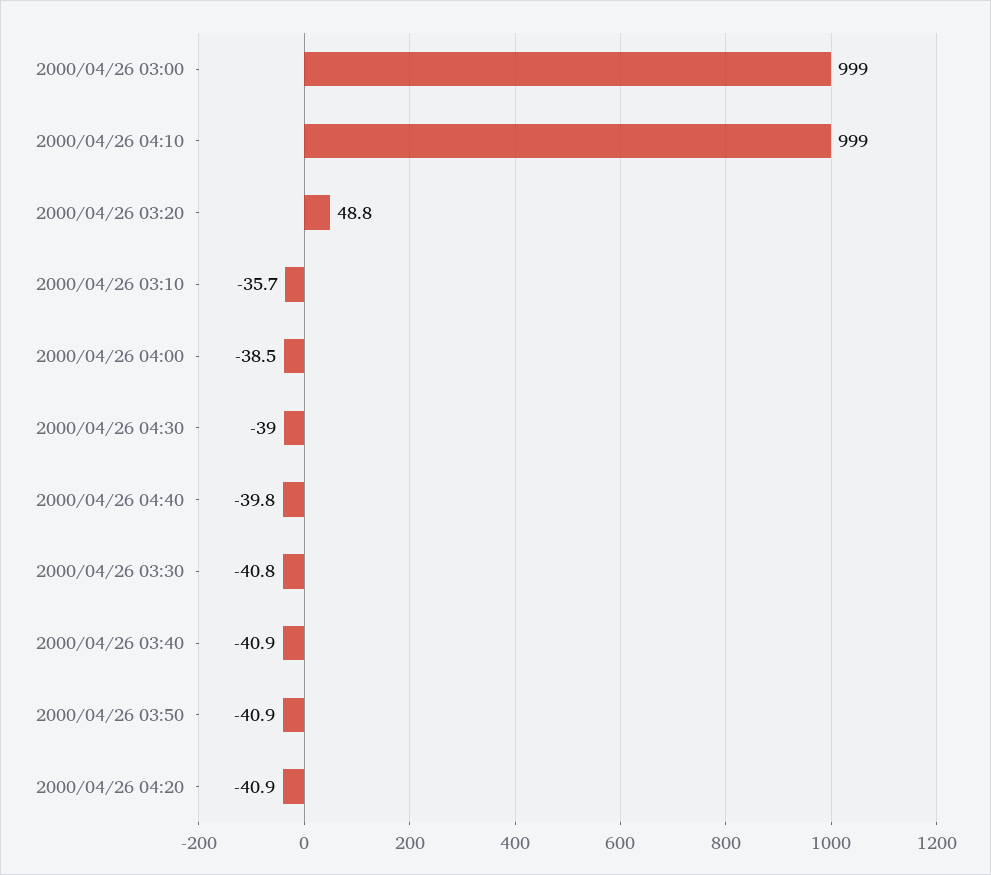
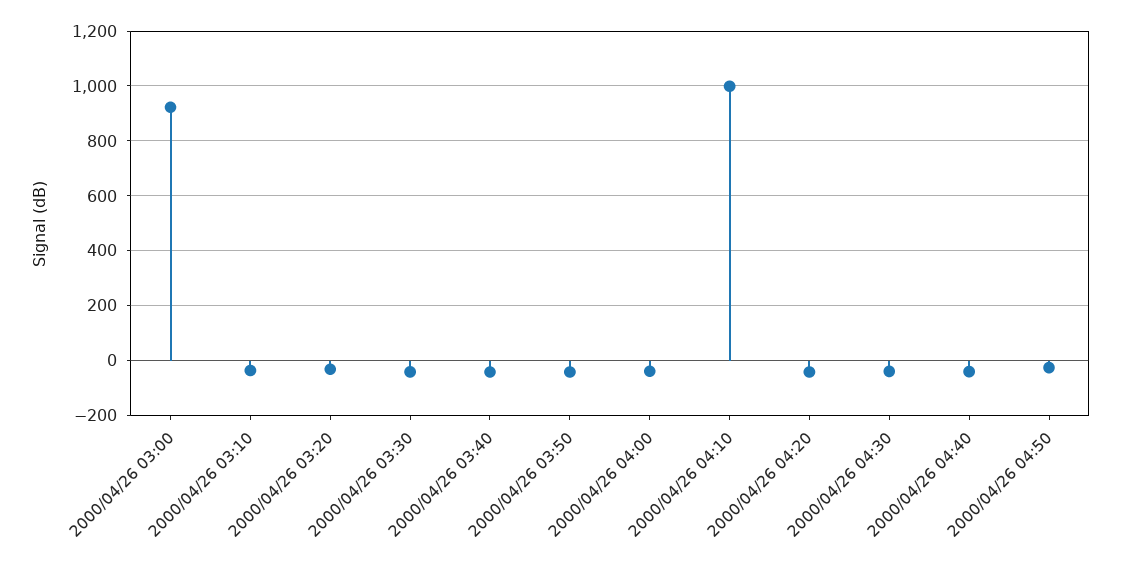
2000/04/26 03:00: 999 -> 925
2000/04/26 03:20: 48.8 -> -25
2000/04/26 04:50: none -> -25

